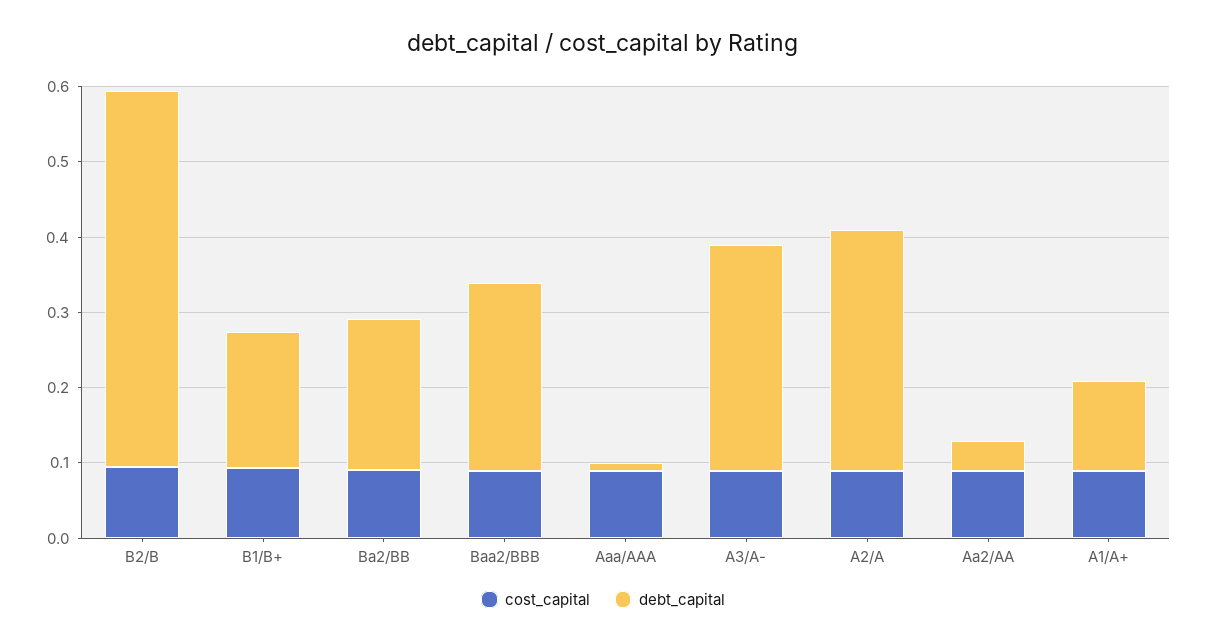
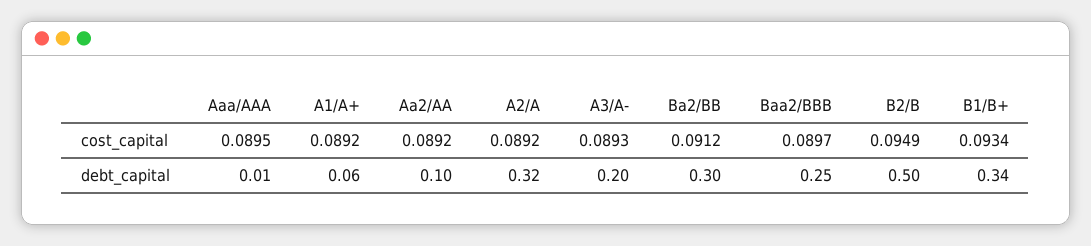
debt_capital, B1/B+: 0.18 -> 0.34
debt_capital, Ba2/BB: 0.2 -> 0.3
debt_capital, A3/A-: 0.3 -> 0.2
debt_capital, Aa2/AA: 0.04 -> 0.1
debt_capital, A1/A+: 0.12 -> 0.06

